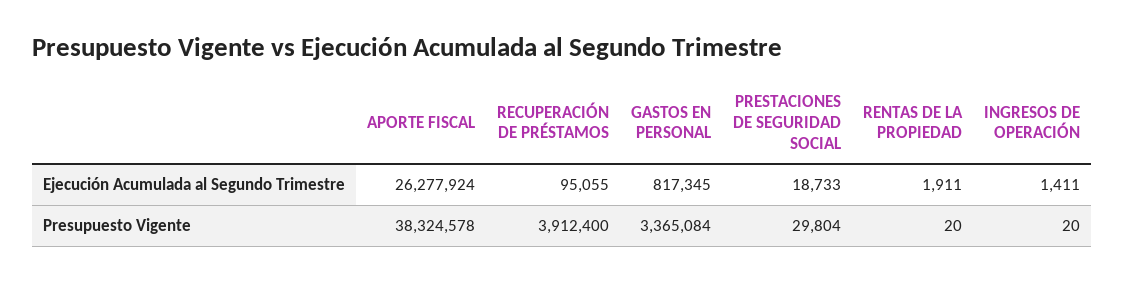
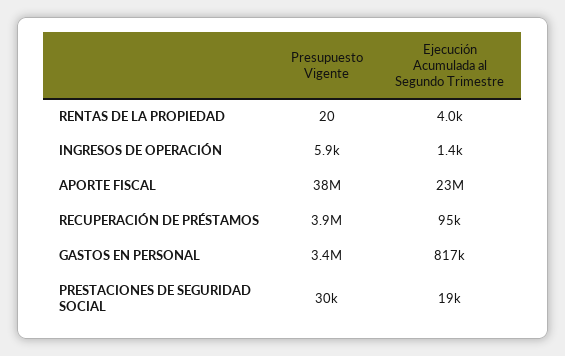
APORTE FISCAL, Ejecución Acumulada al Segundo Trimestre: 26277924 -> 23000000
RENTAS DE LA PROPIEDAD, Ejecución Acumulada al Segundo Trimestre: 1911 -> 4000
INGRESOS DE OPERACIÓN, Presupuesto Vigente: 20 -> 5900

